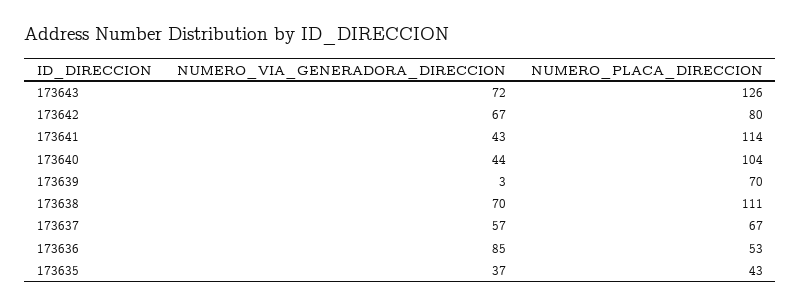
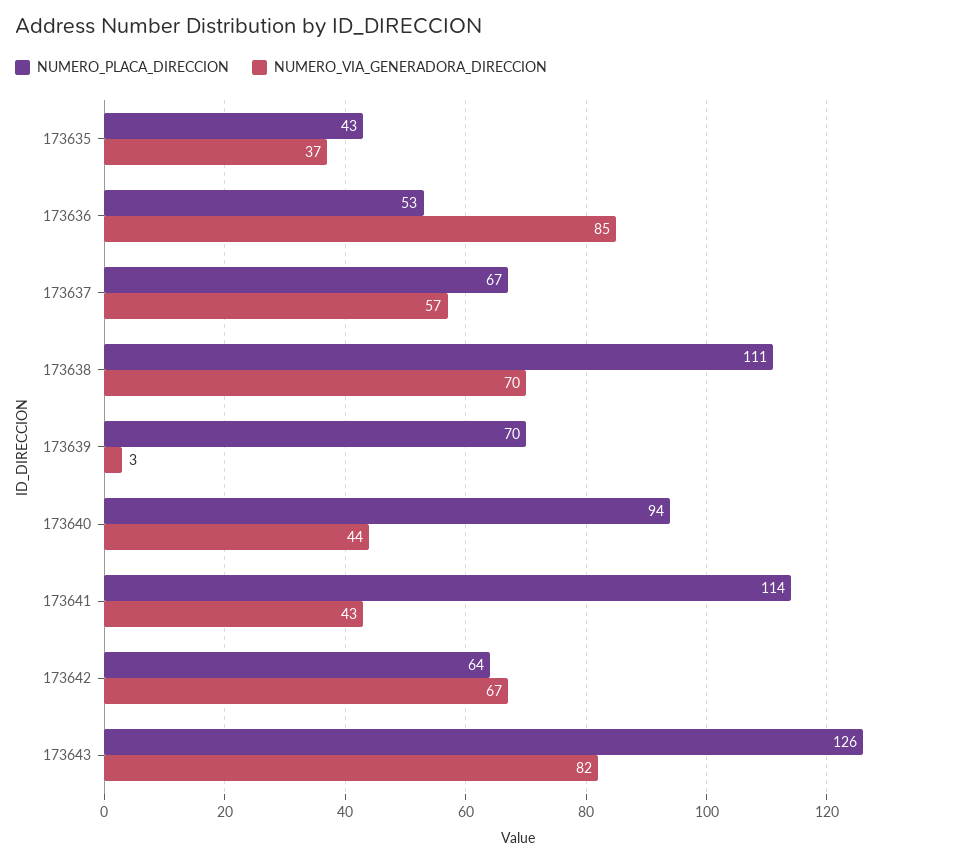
NUMERO_VIA_GENERADORA_DIRECCION, 173643: 72 -> 82
NUMERO_PLACA_DIRECCION, 173642: 80 -> 64
NUMERO_PLACA_DIRECCION, 173640: 104 -> 94

